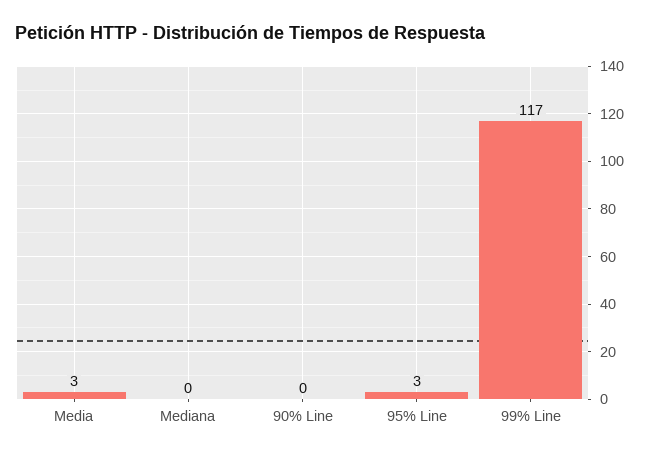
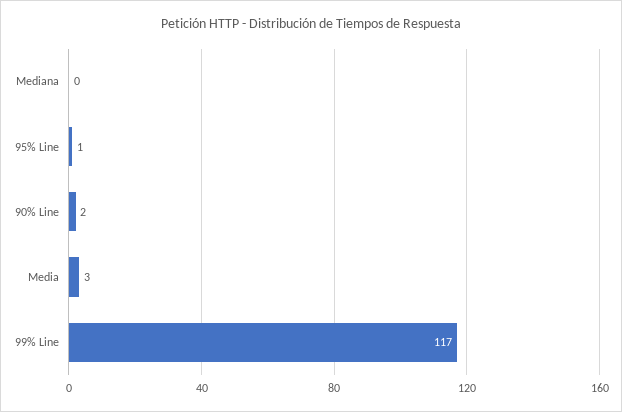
90% Line: 0 -> 2
95% Line: 3 -> 1

